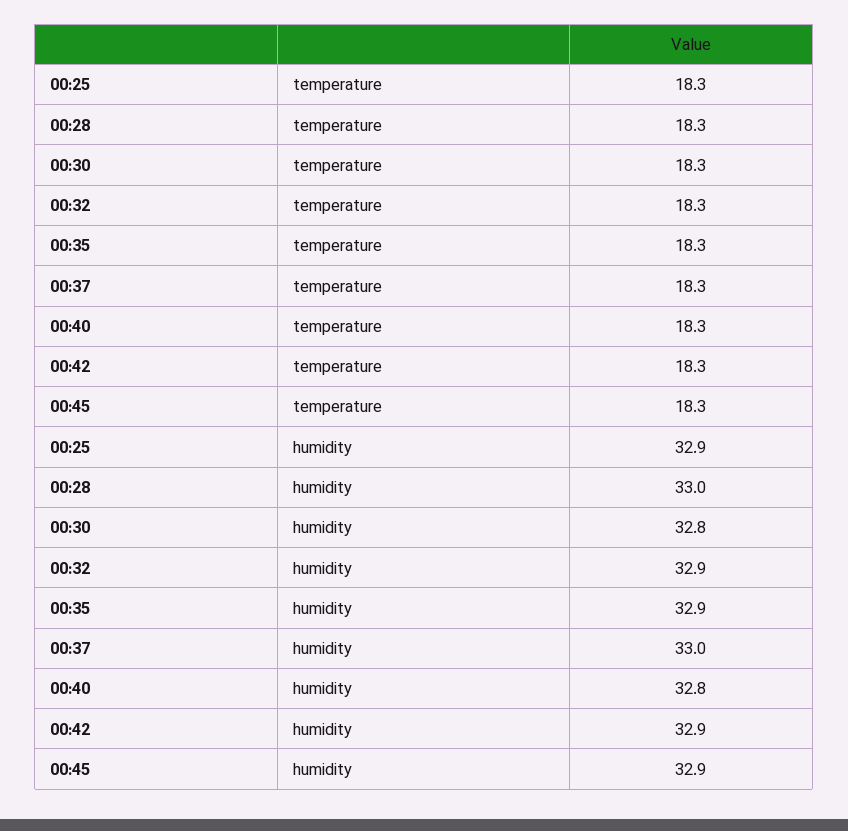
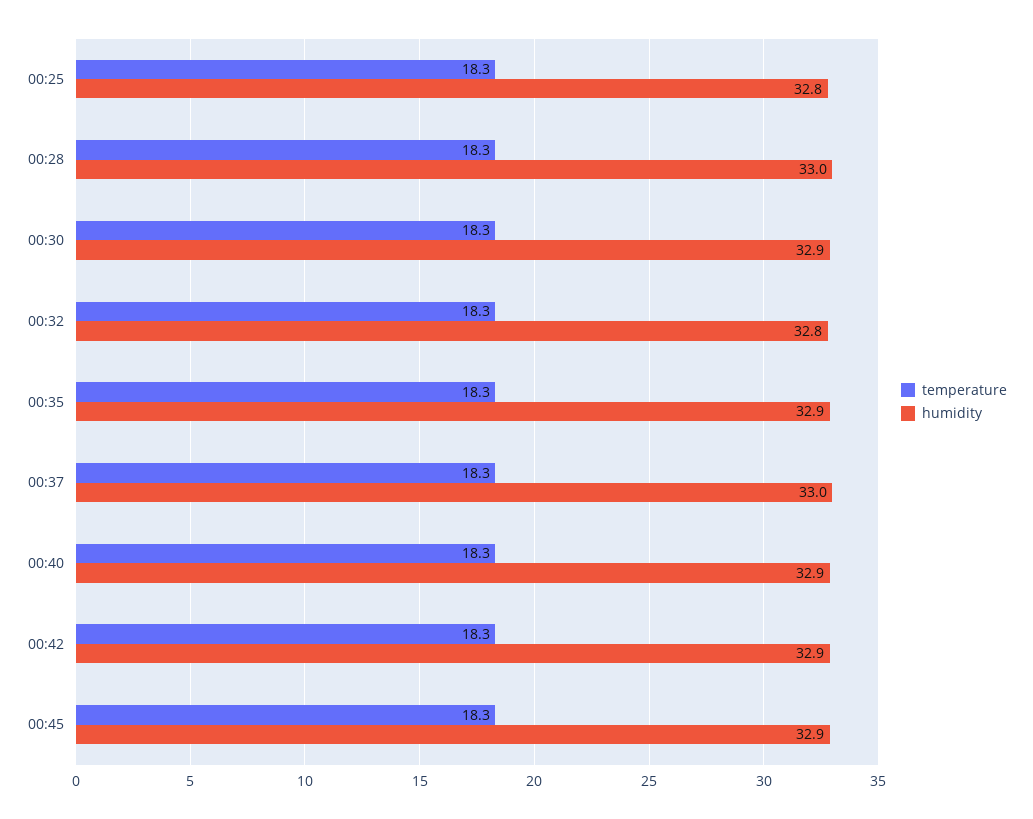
humidity, 00:25: 32.9 -> 32.8
humidity, 00:30: 32.8 -> 32.9
humidity, 00:32: 32.9 -> 32.8
humidity, 00:40: 32.8 -> 32.9

